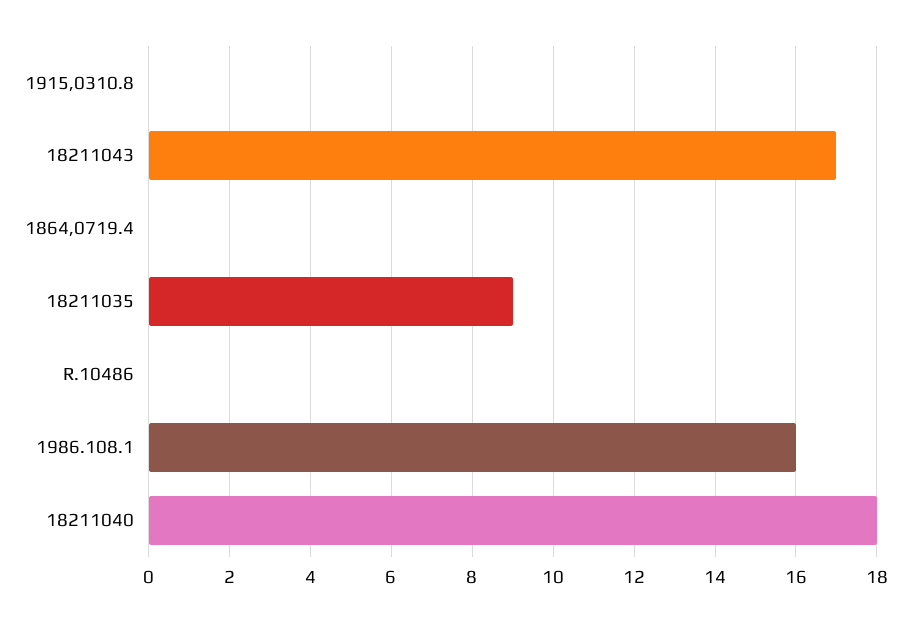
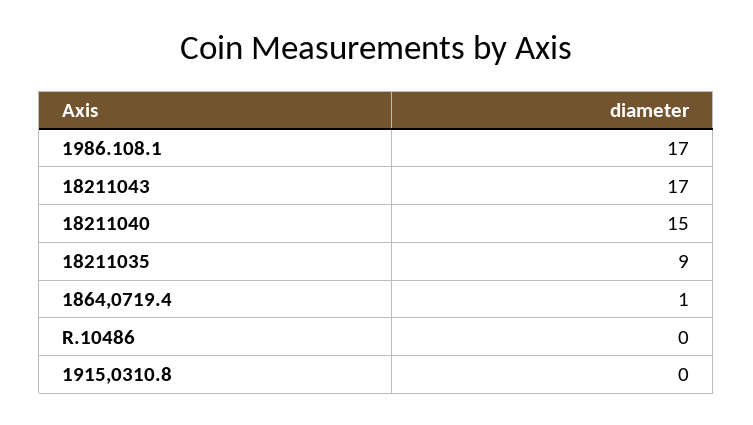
1864,0719.4: 0 -> 1
1986.108.1: 16 -> 17
18211040: 18 -> 15

